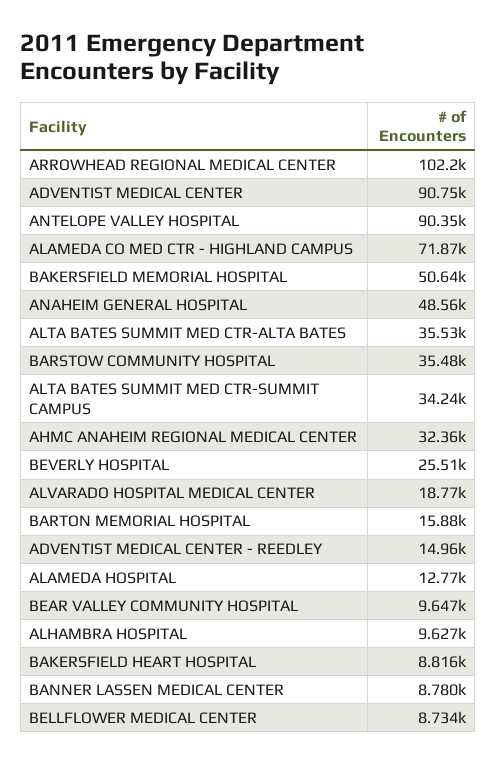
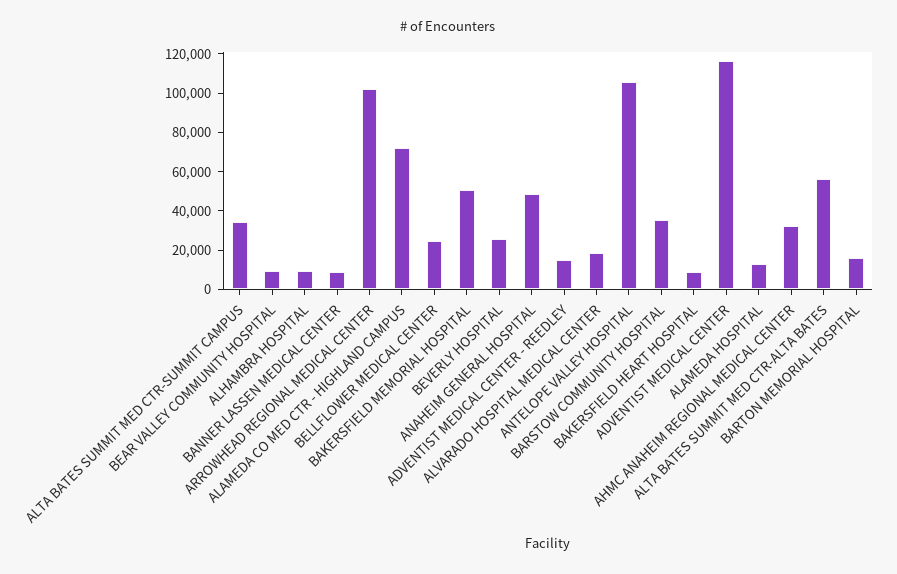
ADVENTIST MEDICAL CENTER: 90750 -> 115000
ANTELOPE VALLEY HOSPITAL: 90350 -> 105000
ALTA BATES SUMMIT MED CTR-ALTA BATES: 35530 -> 55000
BELLFLOWER MEDICAL CENTER: 8734 -> 25000

